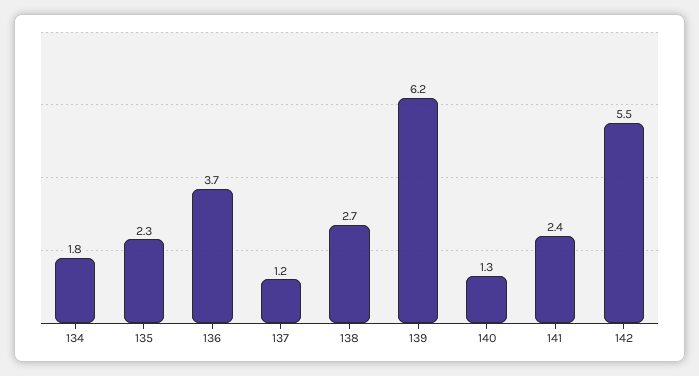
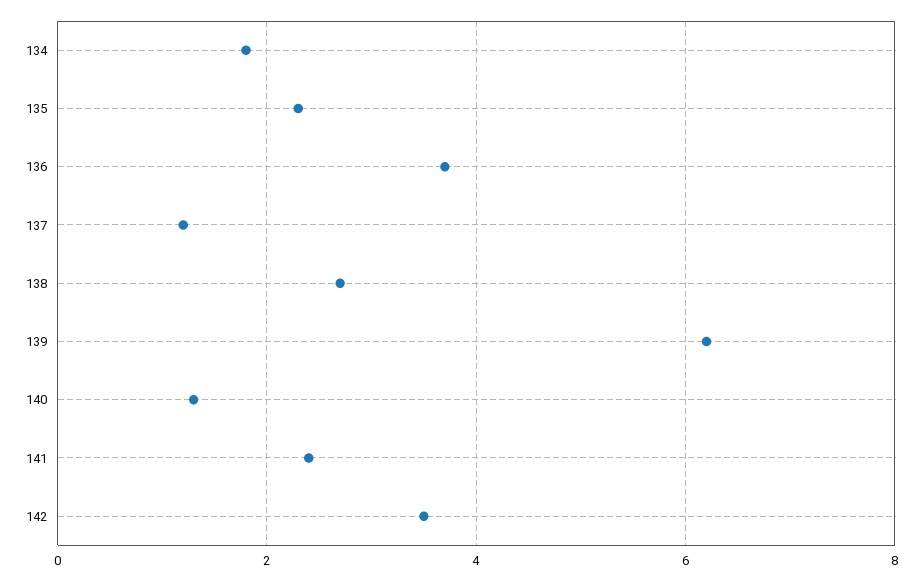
142: 5.5 -> 3.5

